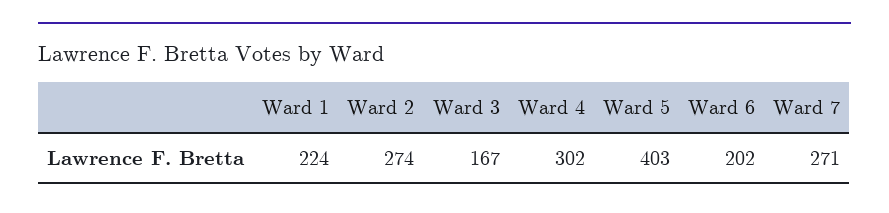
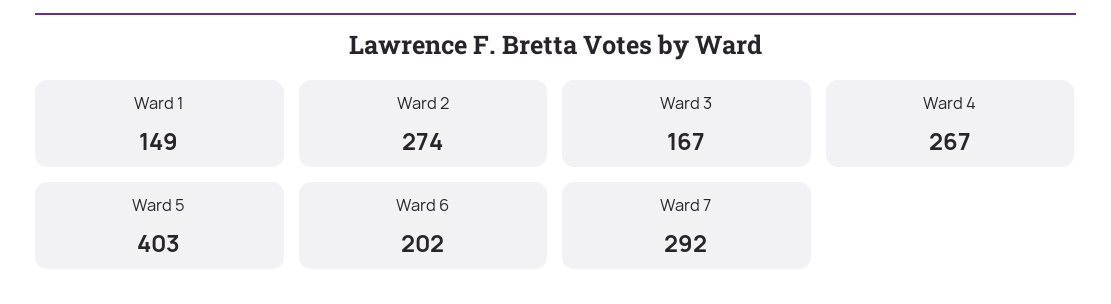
Ward 1: 224 -> 149
Ward 4: 302 -> 267
Ward 7: 271 -> 292

